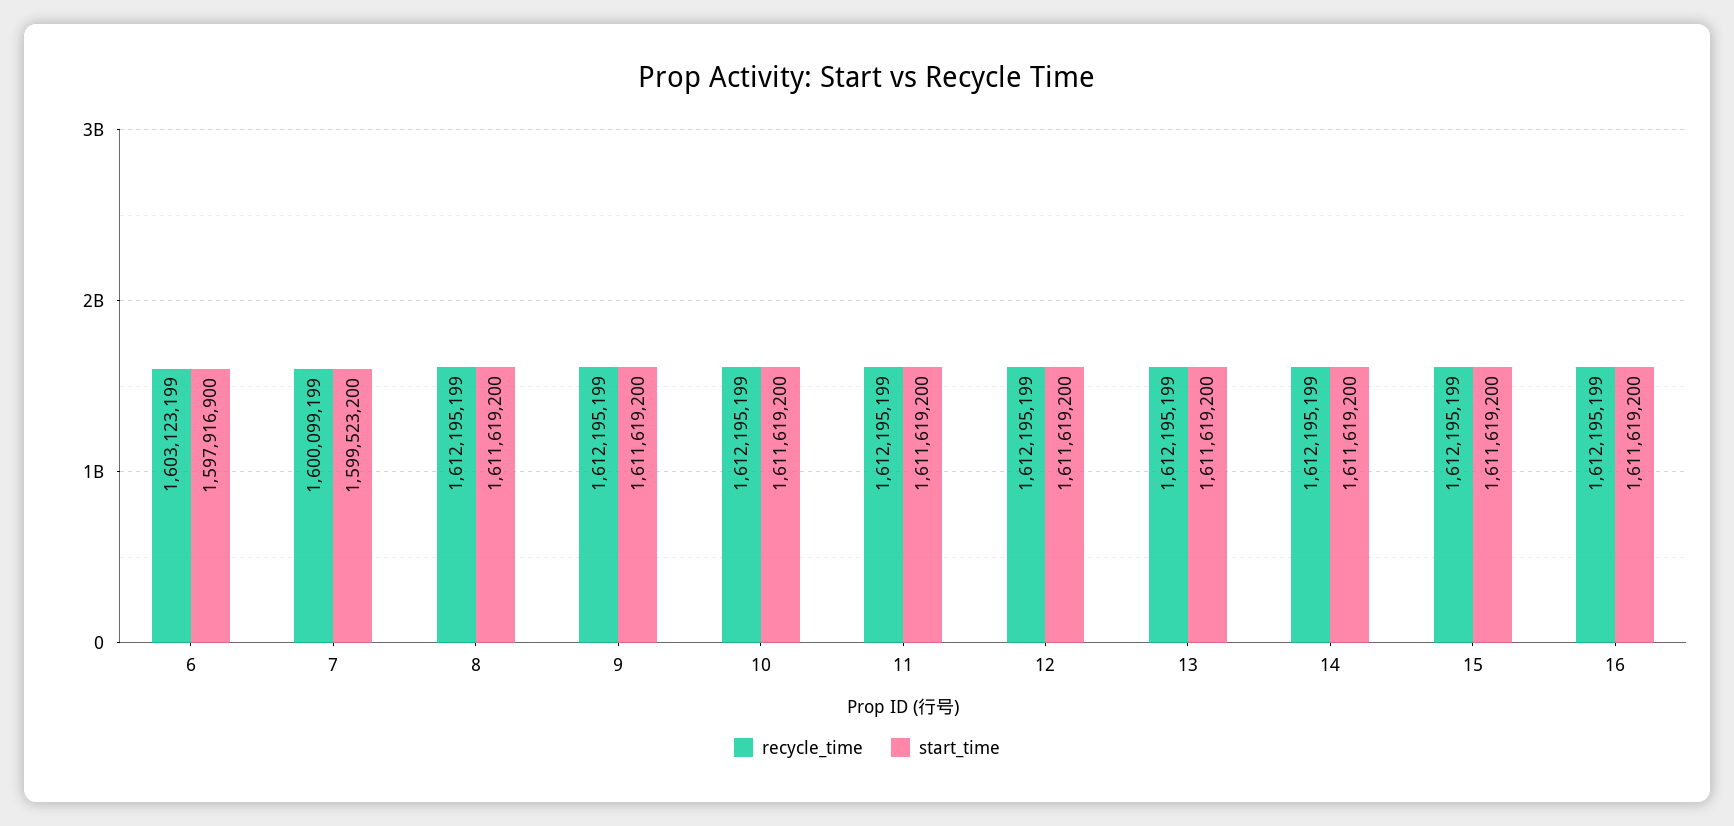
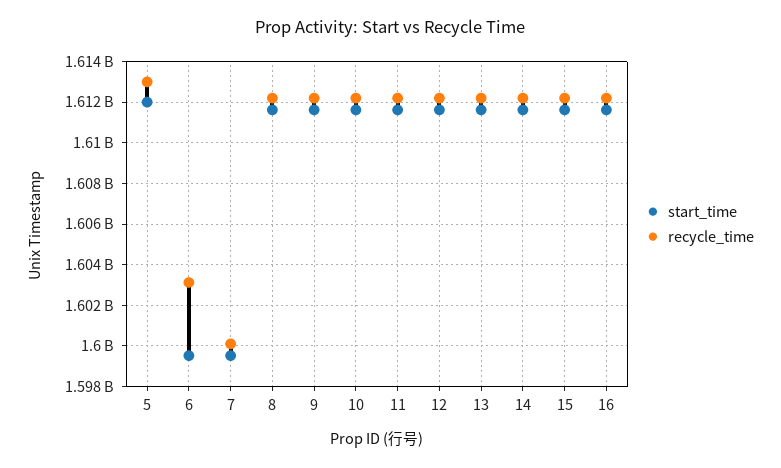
start_time, 6: 1597916900 -> 1599500000
start_time, 5: none -> 1612000000
recycle_time, 5: none -> 1613000000

